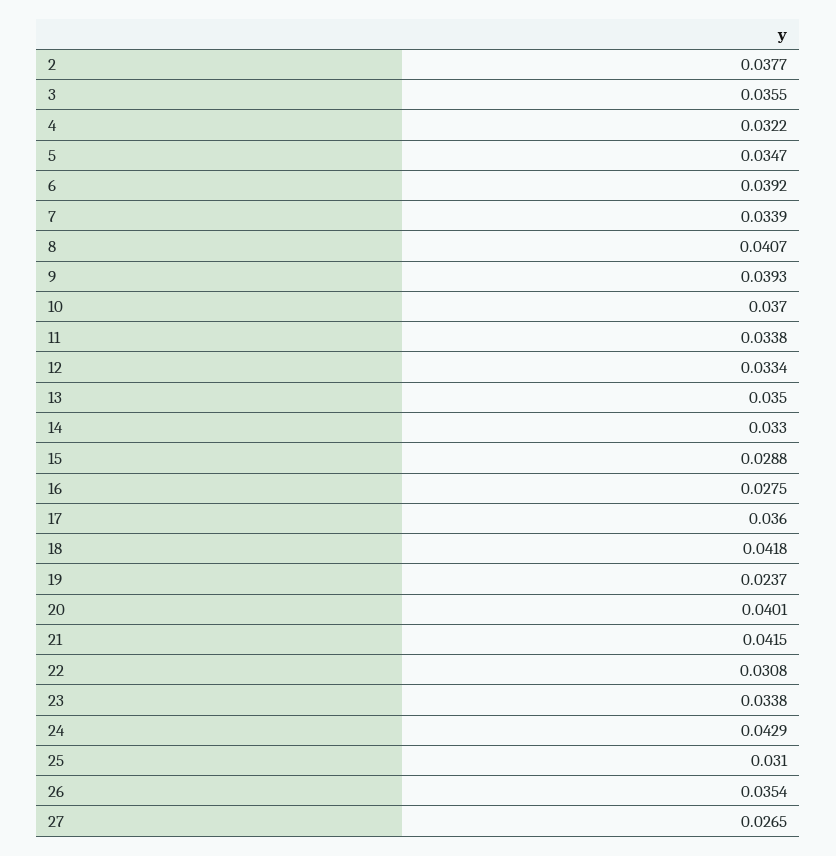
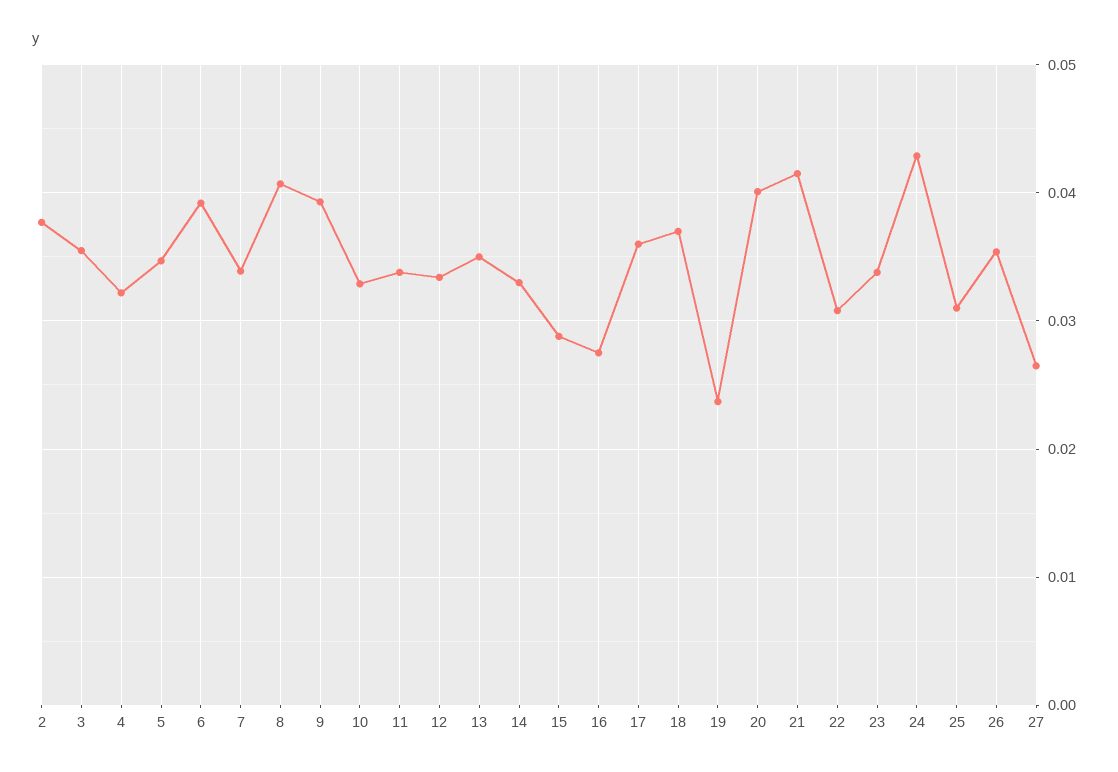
10: 0.037 -> 0.033
18: 0.0418 -> 0.037

